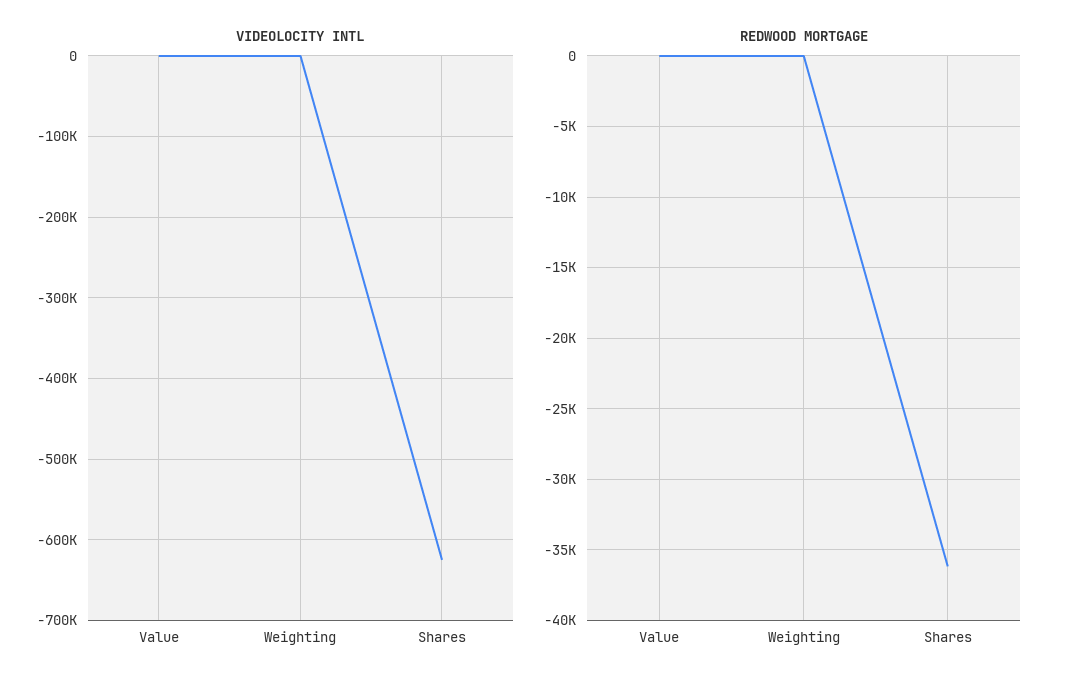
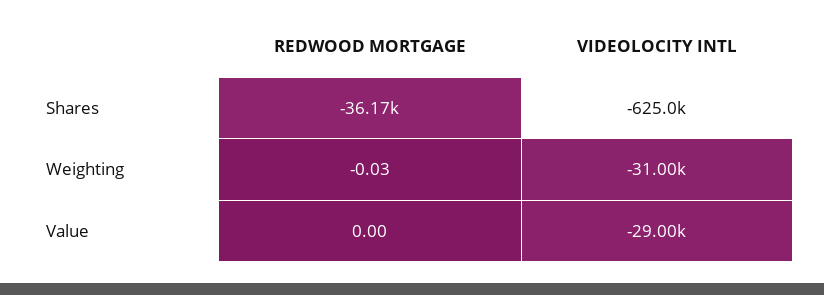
VIDEOLOCITY INTL, Value: 0 -> -29000
VIDEOLOCITY INTL, Weighting: 0 -> -31000

